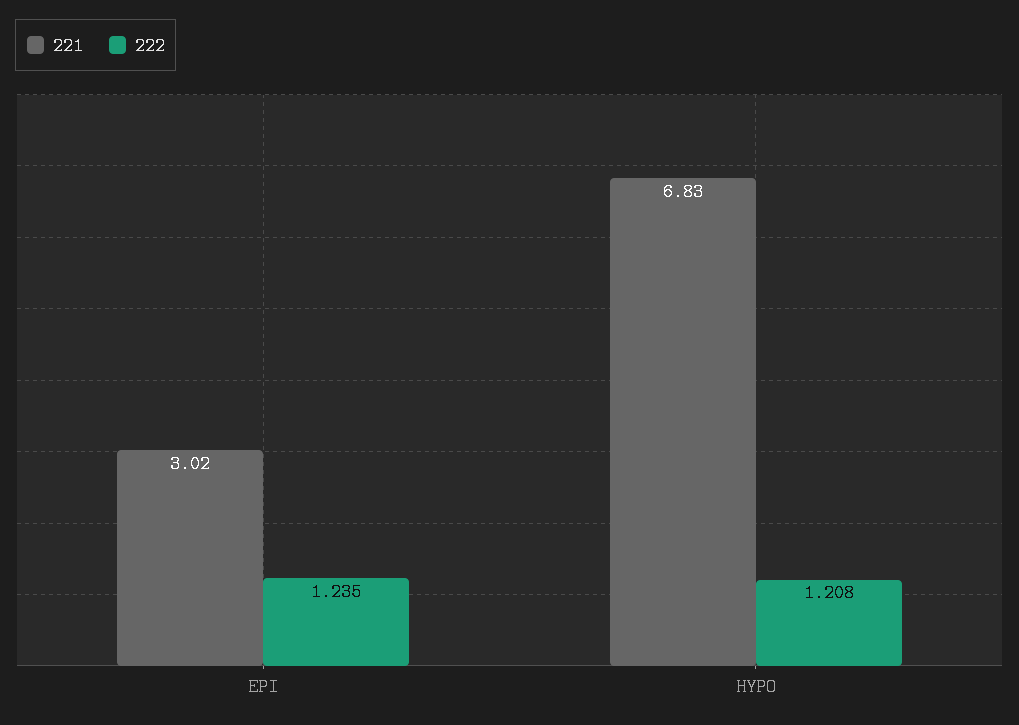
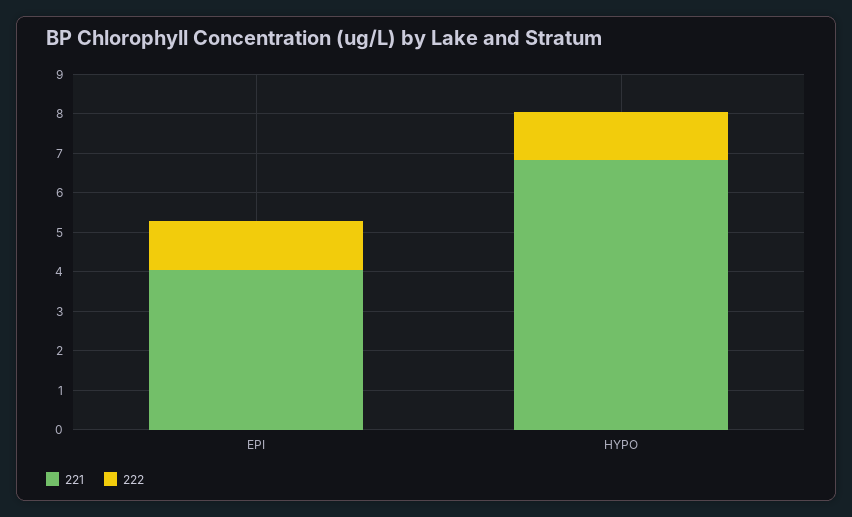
221, EPI: 3.02 -> 4

